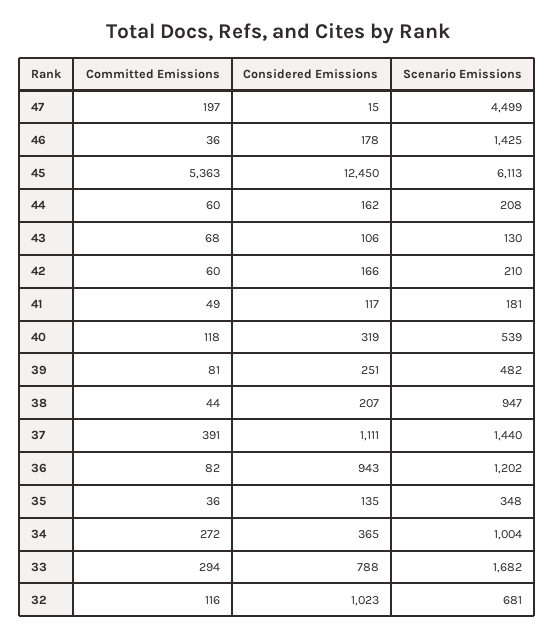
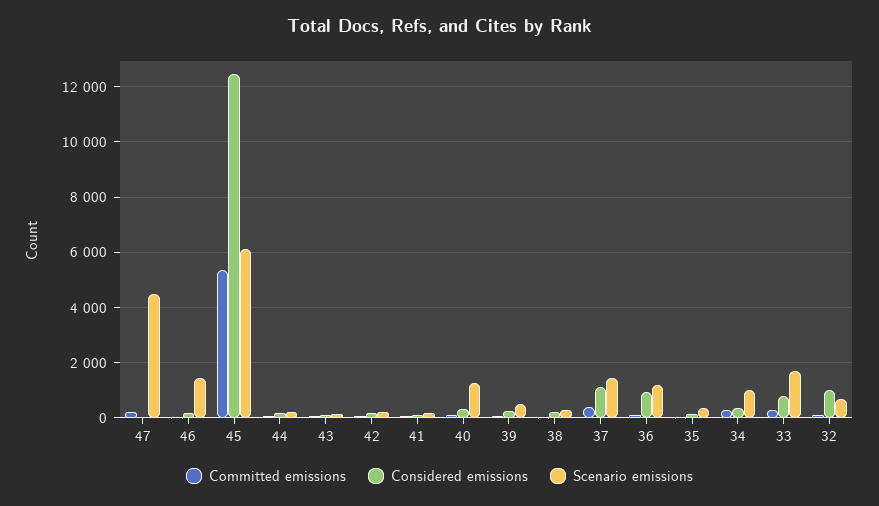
Scenario Emissions, 40: 539 -> 1250
Scenario Emissions, 38: 947 -> 250

